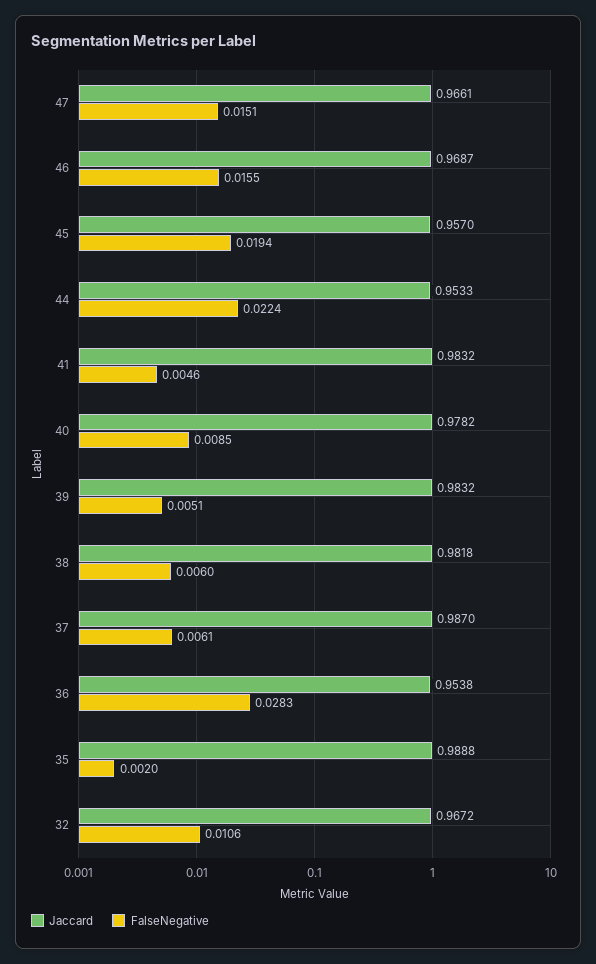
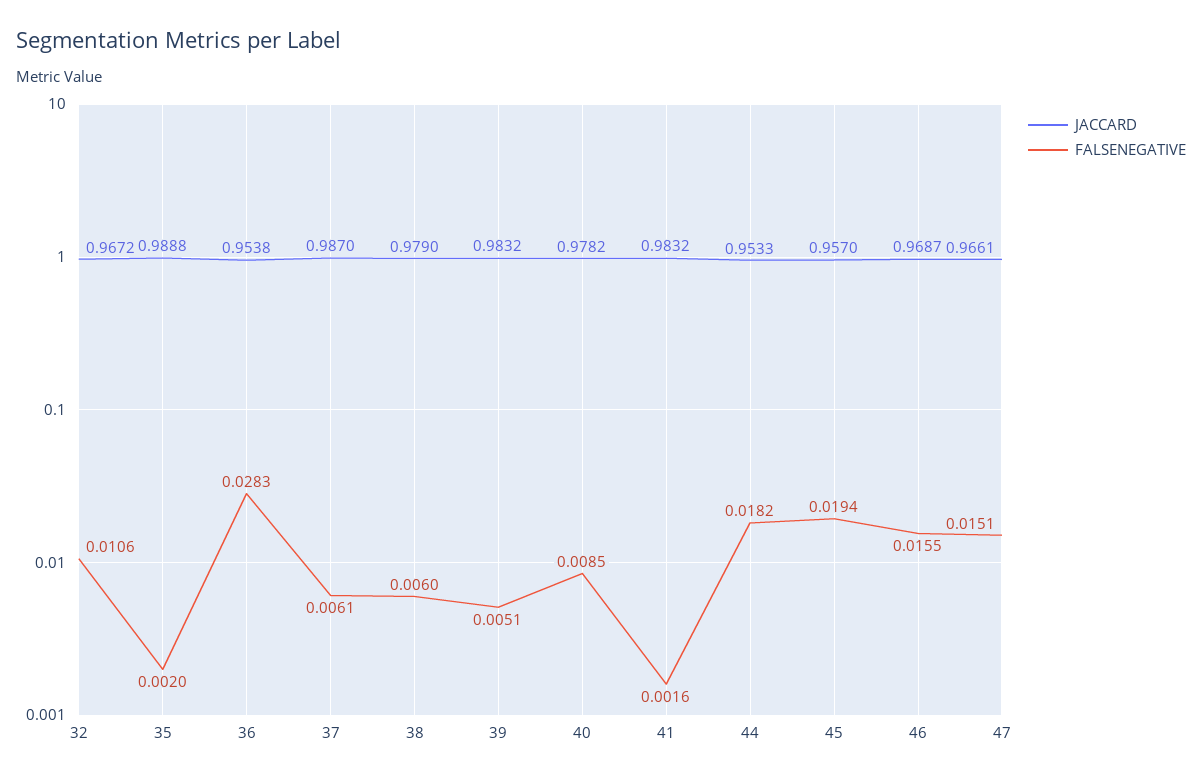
FalseNegative, 44: 0.0224 -> 0.0182
FalseNegative, 41: 0.0046 -> 0.0016
Jaccard, 38: 0.9818 -> 0.979

